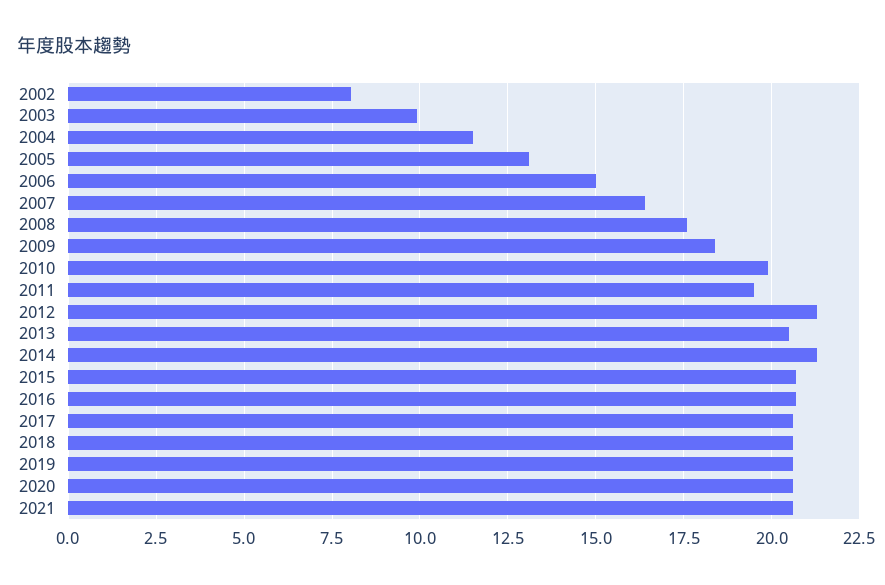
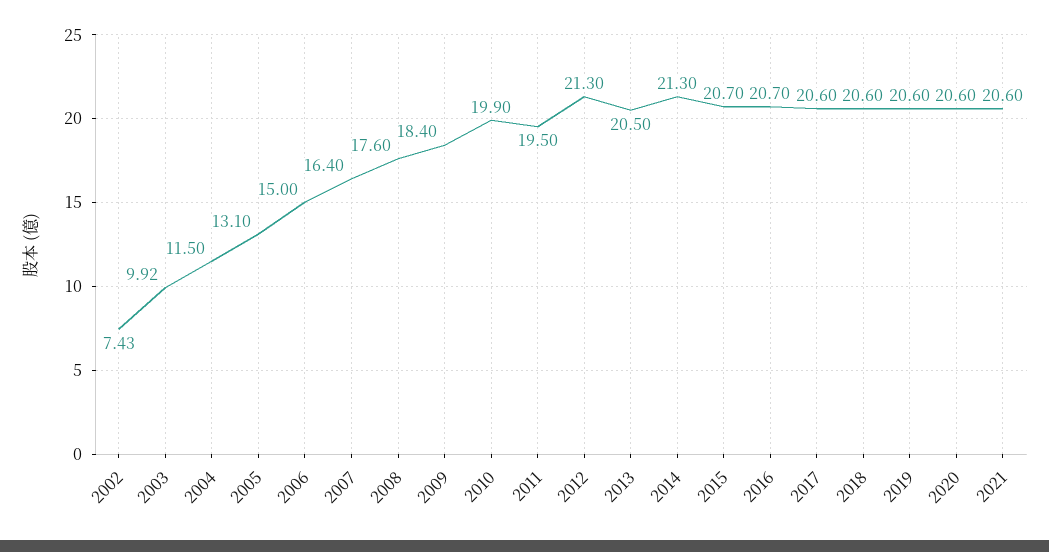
2002: 8 -> 7.43

